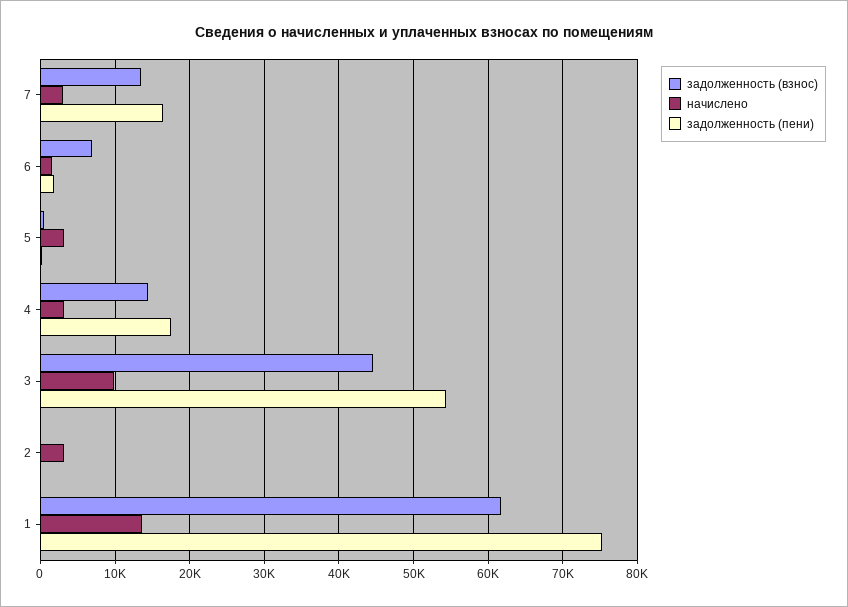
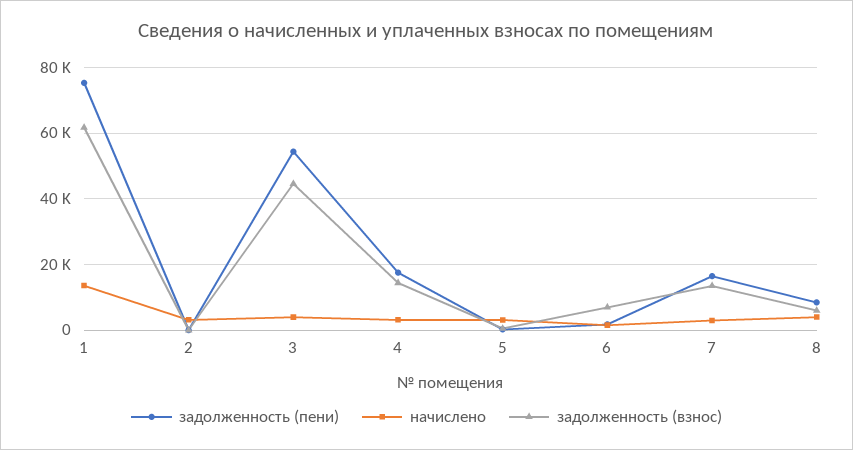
начислено, 3: 10000 -> 4000
задолженность (пени), 8: none -> 8000
начислено, 8: none -> 4000
задолженность (взнос), 8: none -> 6000

